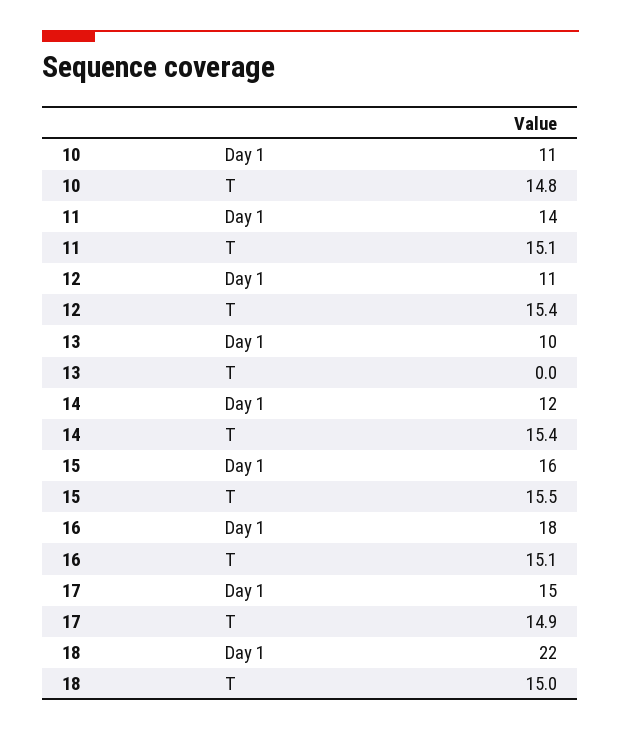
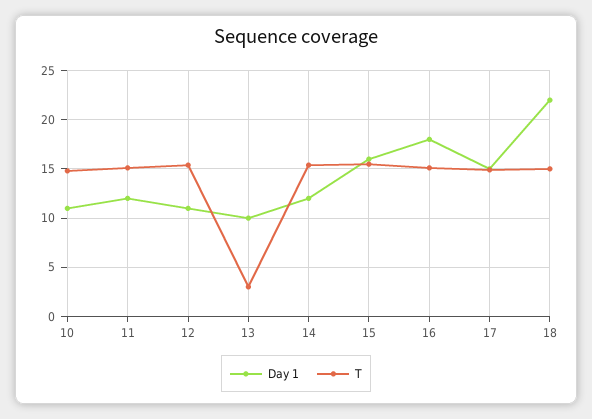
Day 1, 11: 14 -> 12
T, 13: 0 -> 3

